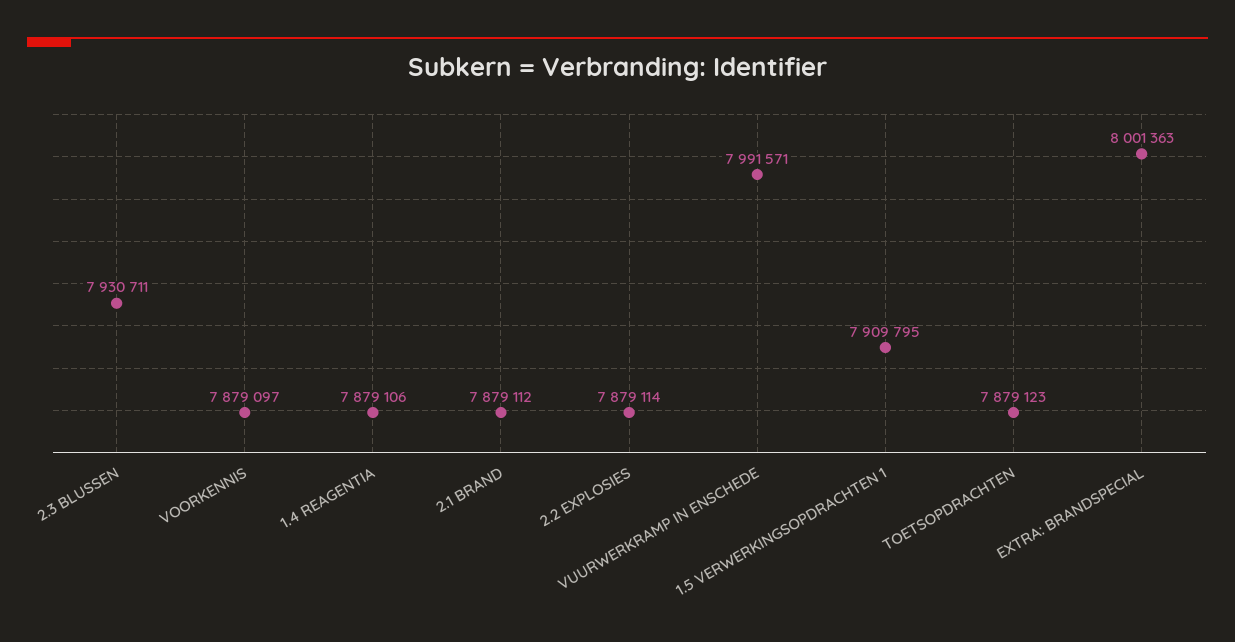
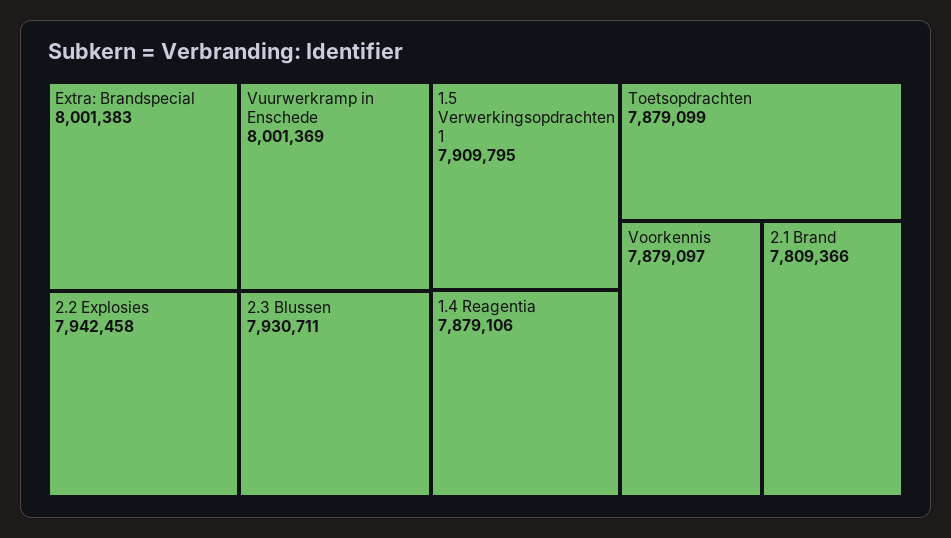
2.1 BRAND: 7879112 -> 7809366
2.2 EXPLOSIES: 7879114 -> 7942458
VUURWERKRAMP IN ENSCHEDE: 7991571 -> 8001369
TOETSOPDRACHTEN: 7879123 -> 7879099
EXTRA: BRANDSPECIAL: 8001363 -> 8001383

